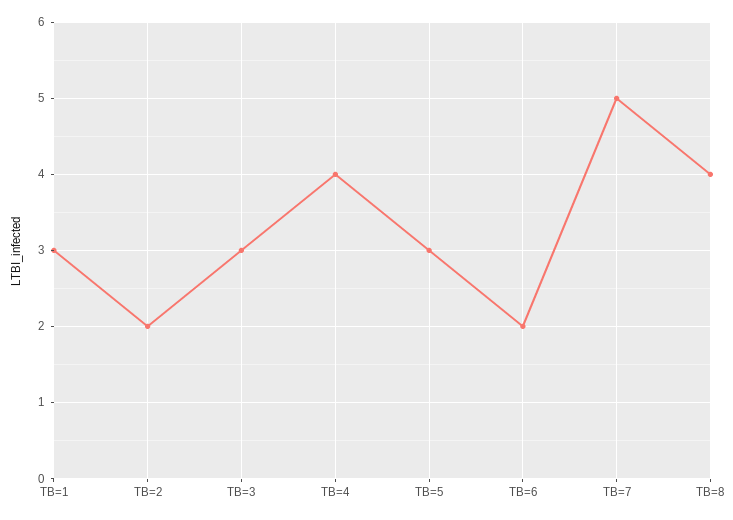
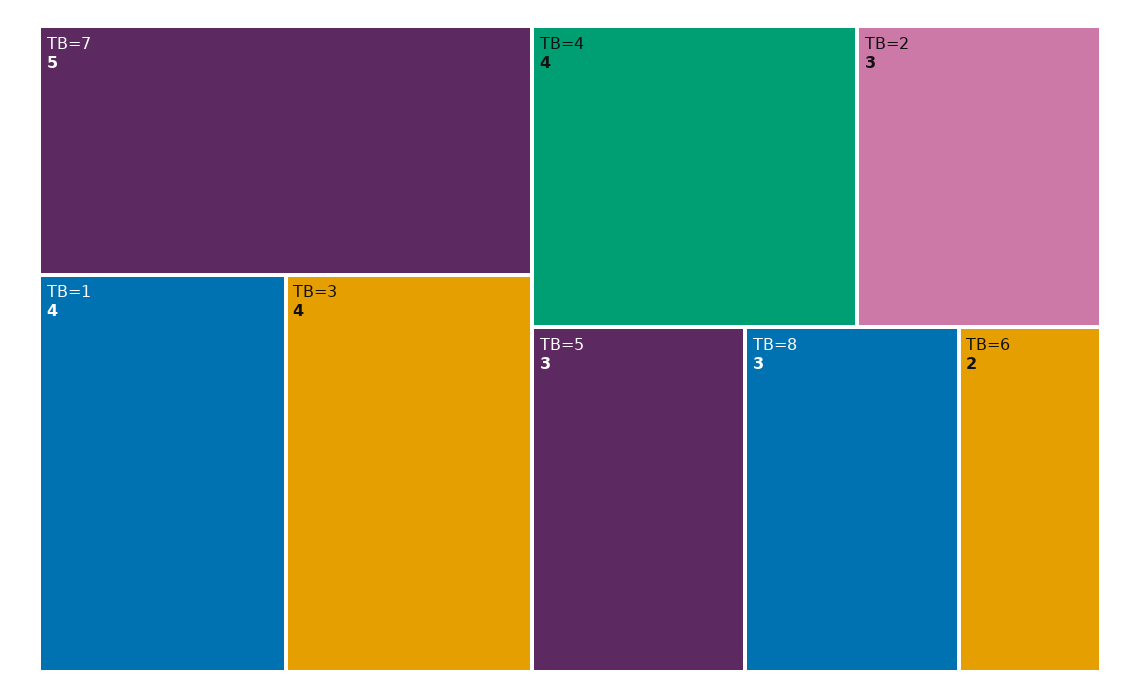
TB=1: 3 -> 4
TB=2: 2 -> 3
TB=3: 3 -> 4
TB=8: 4 -> 3

